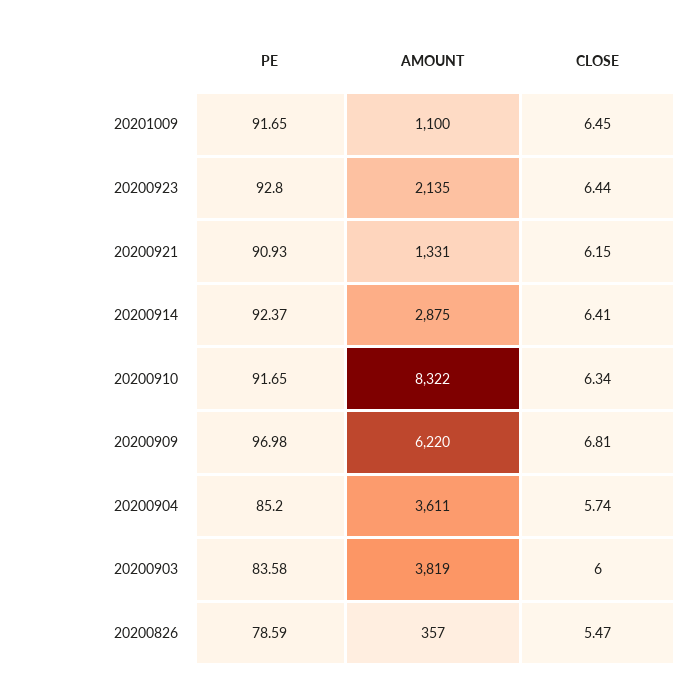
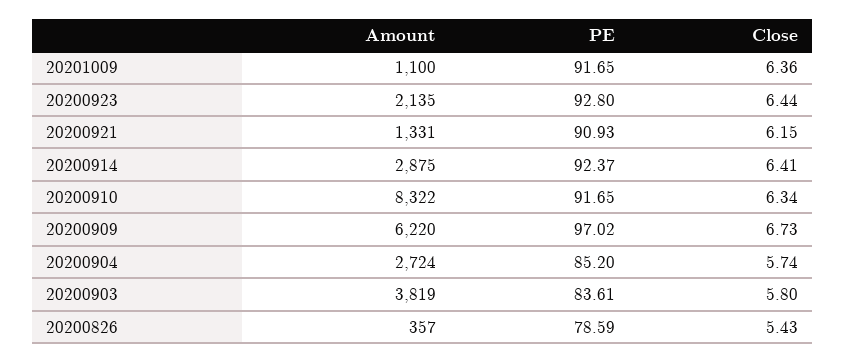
CLOSE, 20201009: 6.45 -> 6.36
PE, 20200909: 96.98 -> 97.02
CLOSE, 20200909: 6.81 -> 6.73
AMOUNT, 20200904: 3611 -> 2724
PE, 20200903: 83.58 -> 83.61
CLOSE, 20200903: 6 -> 5.8
CLOSE, 20200826: 5.47 -> 5.43

